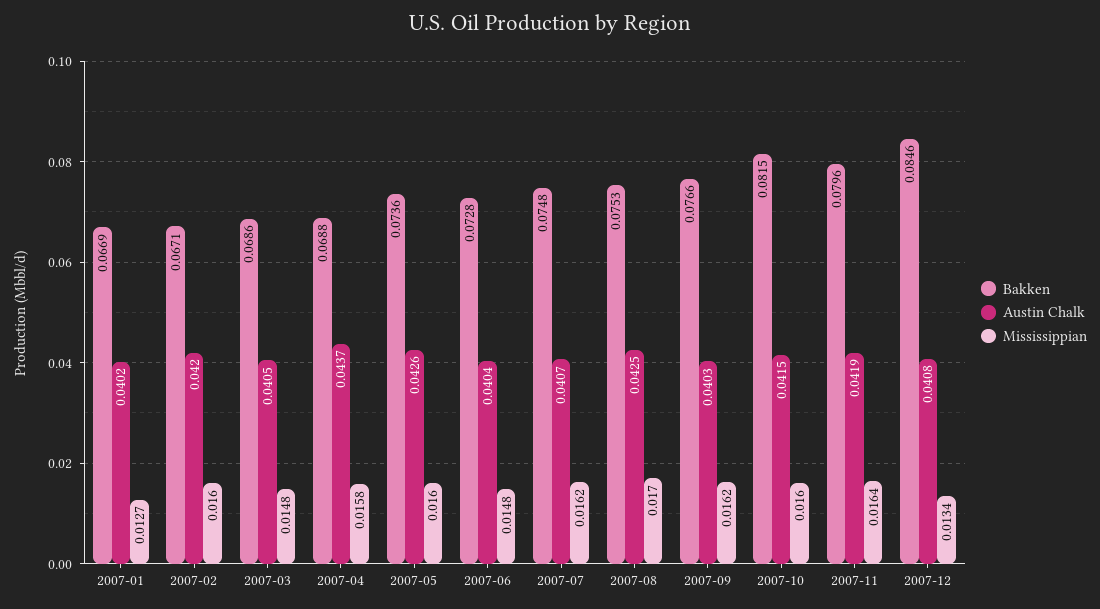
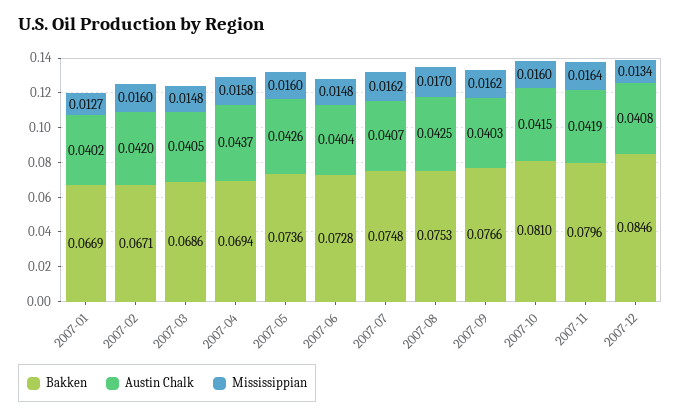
Bakken, 2007-04: 0.0688 -> 0.0694
Bakken, 2007-10: 0.0815 -> 0.081

